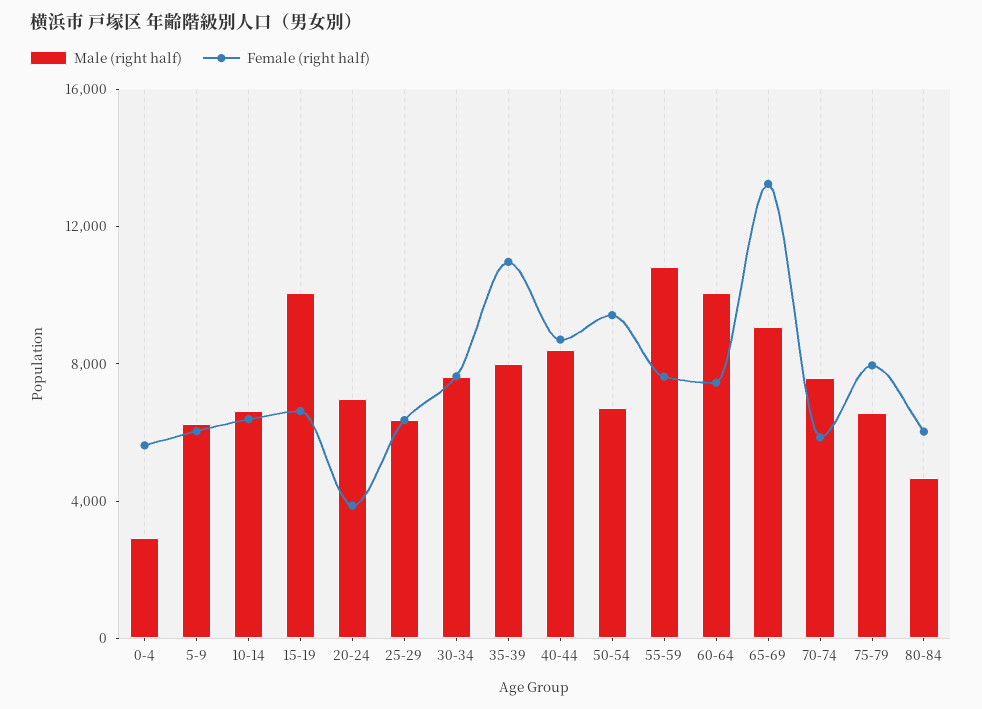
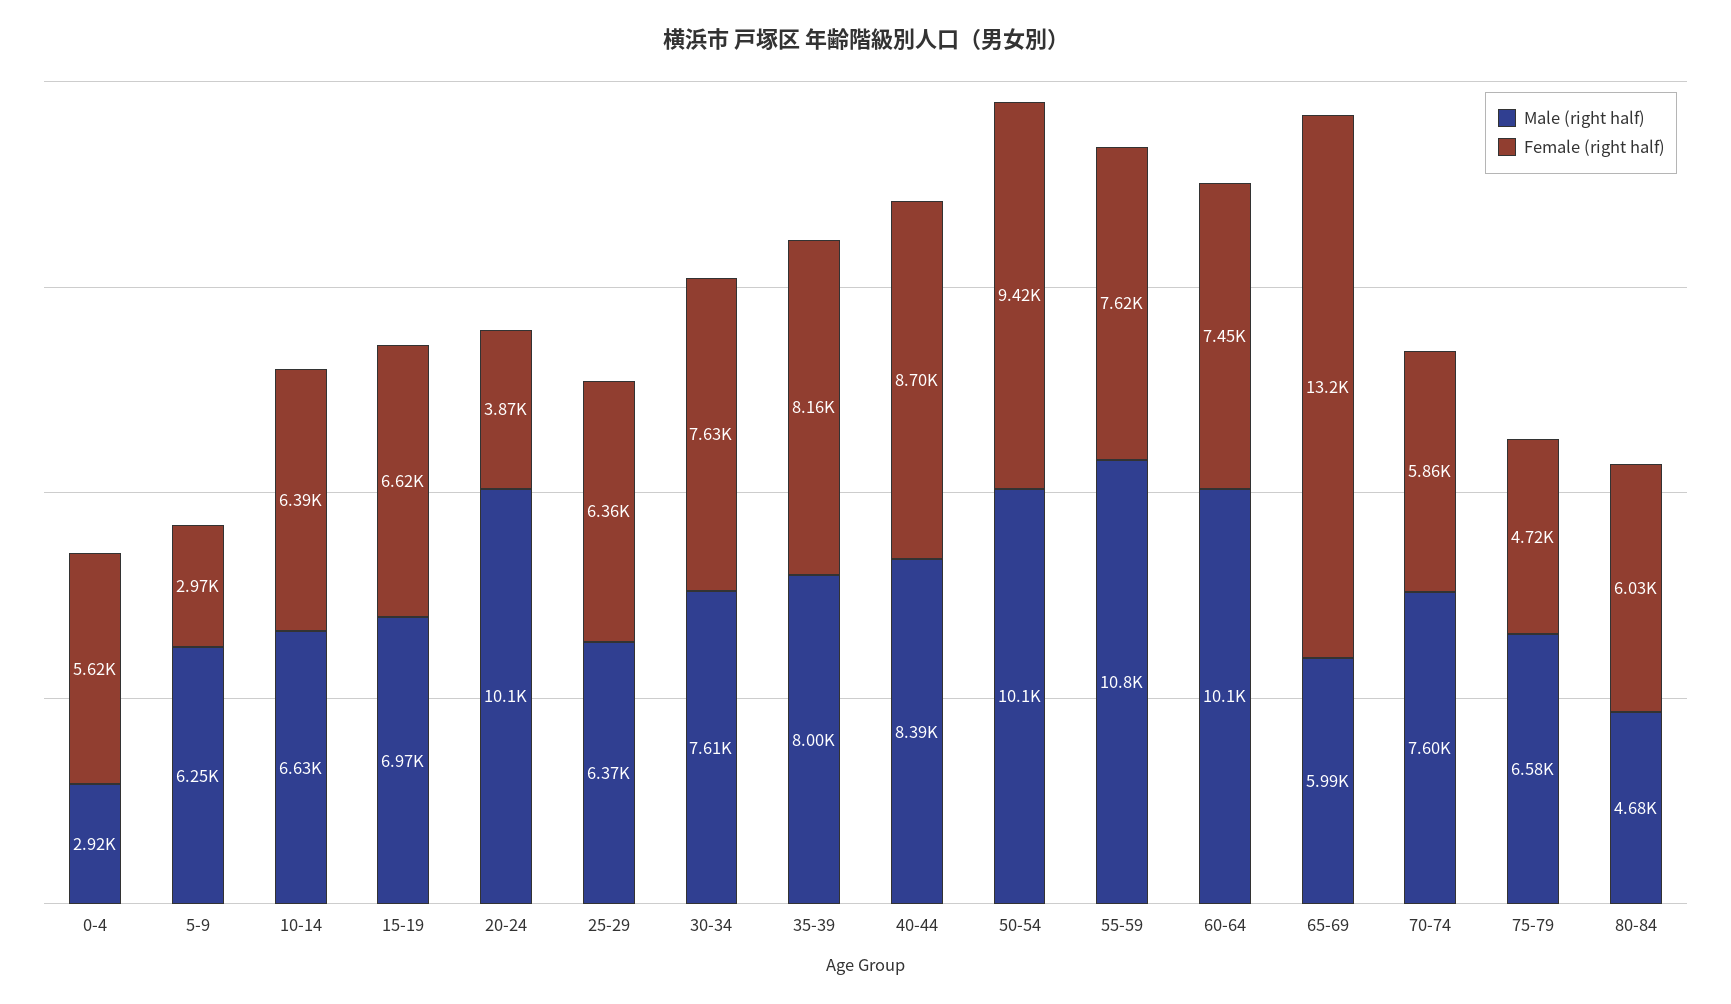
Female (right half), 5-9: 6000 -> 2970
Male (right half), 15-19: 10000 -> 6970
Male (right half), 20-24: 7000 -> 10100
Female (right half), 35-39: 11000 -> 8160
Male (right half), 50-54: 7000 -> 10100
Male (right half), 65-69: 9000 -> 5990
Female (right half), 75-79: 8000 -> 4720

